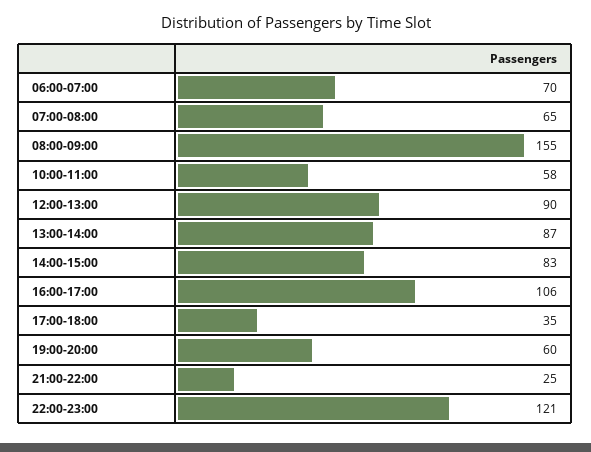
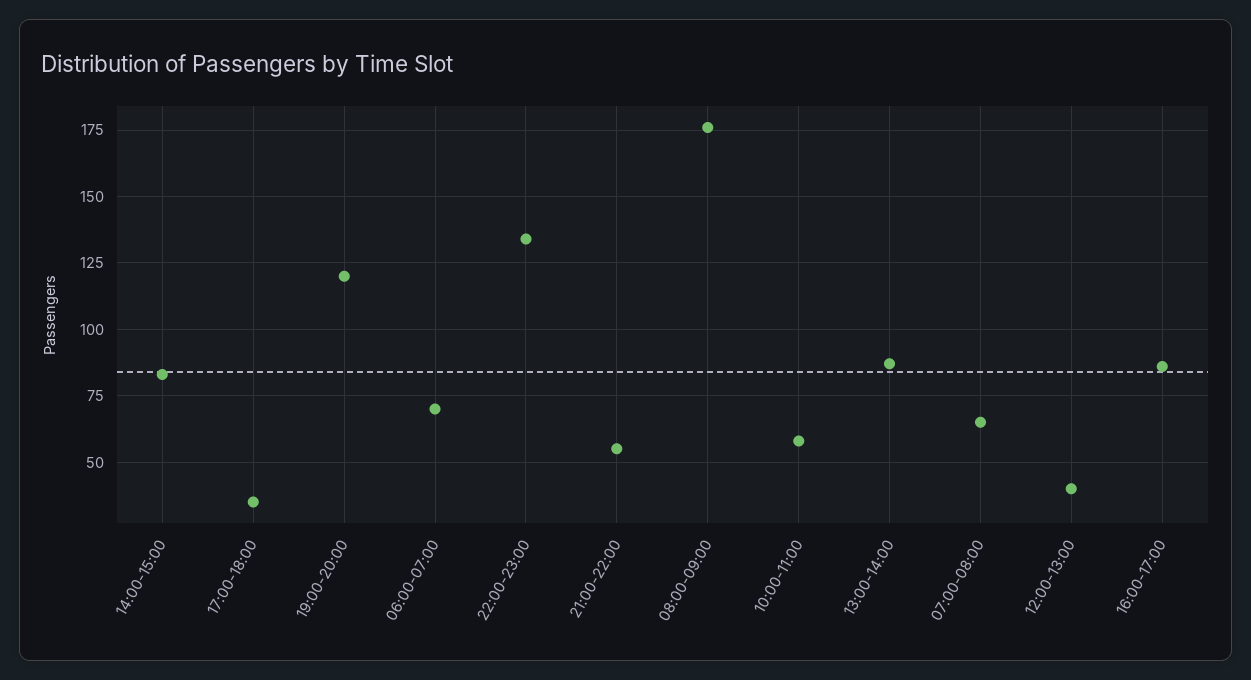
08:00-09:00: 155 -> 175
12:00-13:00: 90 -> 40
16:00-17:00: 106 -> 85
19:00-20:00: 60 -> 120
21:00-22:00: 25 -> 55
22:00-23:00: 121 -> 135

